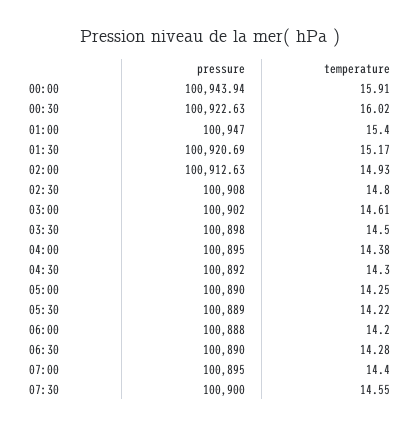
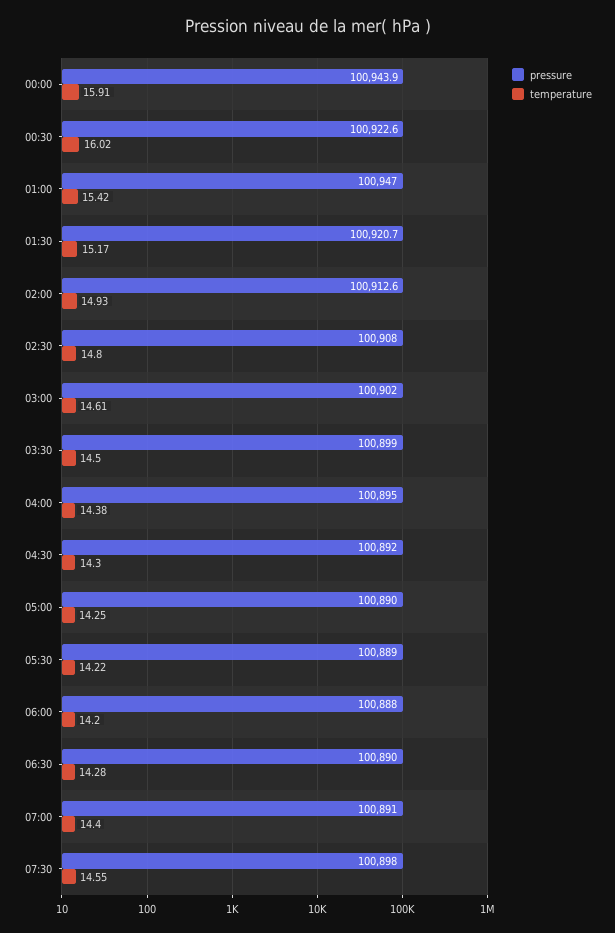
temperature, 01:00: 15.4 -> 15.42
pressure, 03:30: 100898 -> 100899
pressure, 07:00: 100895 -> 100891
pressure, 07:30: 100900 -> 100898

